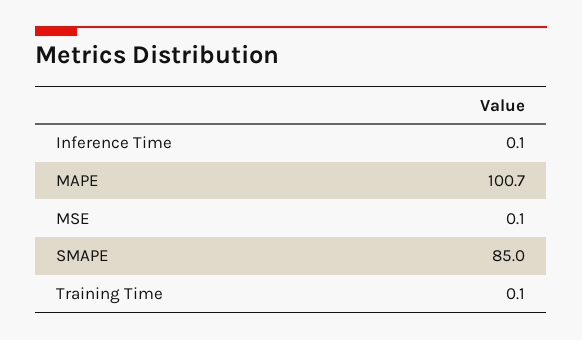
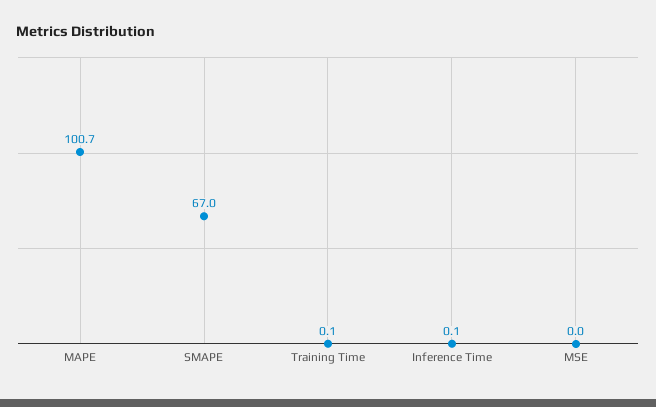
MSE: 0.1 -> 0
SMAPE: 85 -> 67

